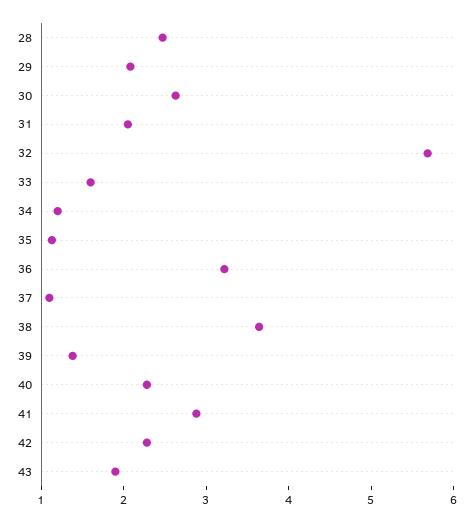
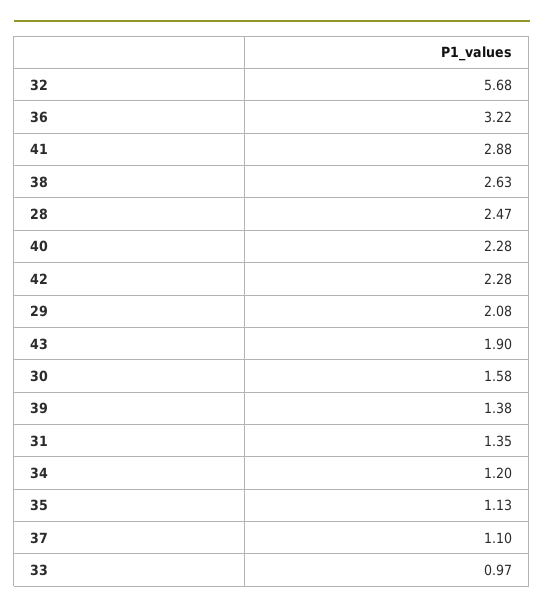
30: 2.6 -> 1.58
31: 2 -> 1.35
33: 1.6 -> 0.97
38: 3.6 -> 2.63

